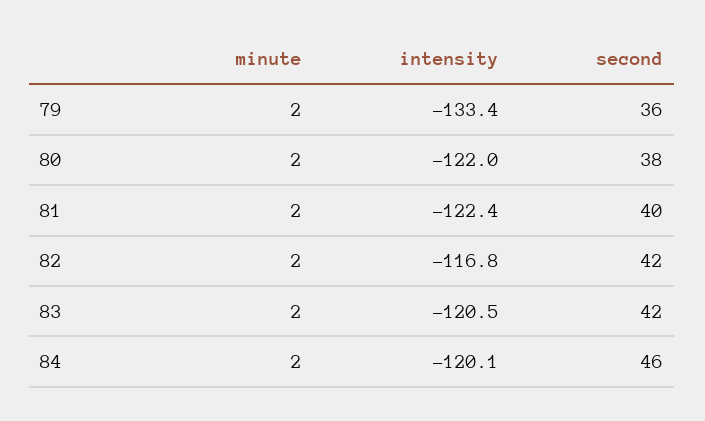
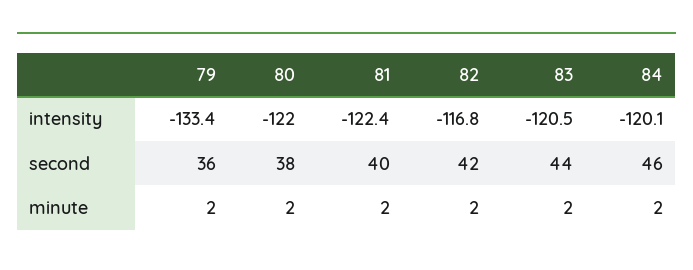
second, 83: 42 -> 44

